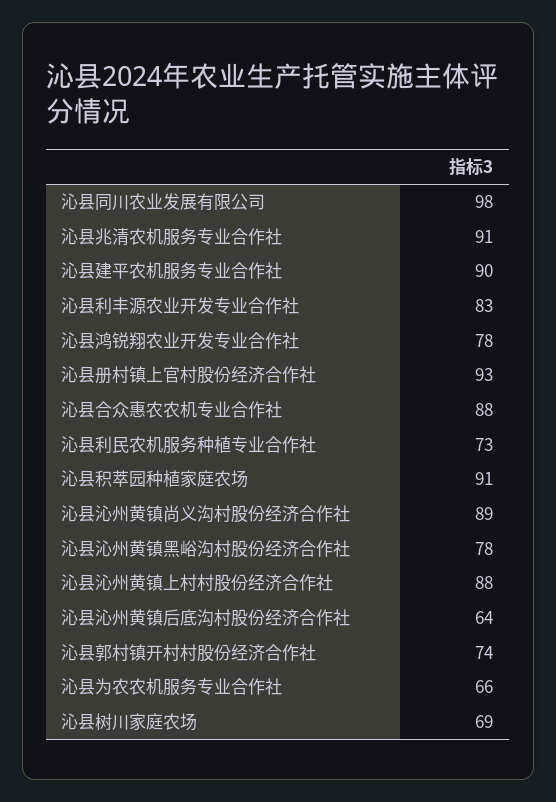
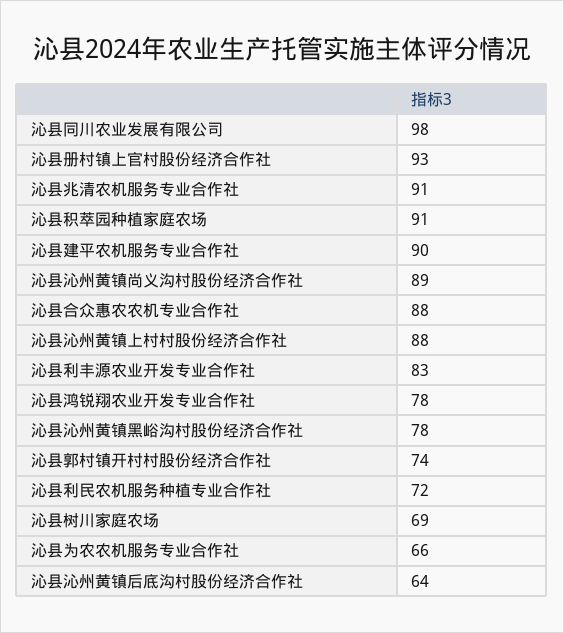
沁县利民农机服务种植专业合作社: 73 -> 72

